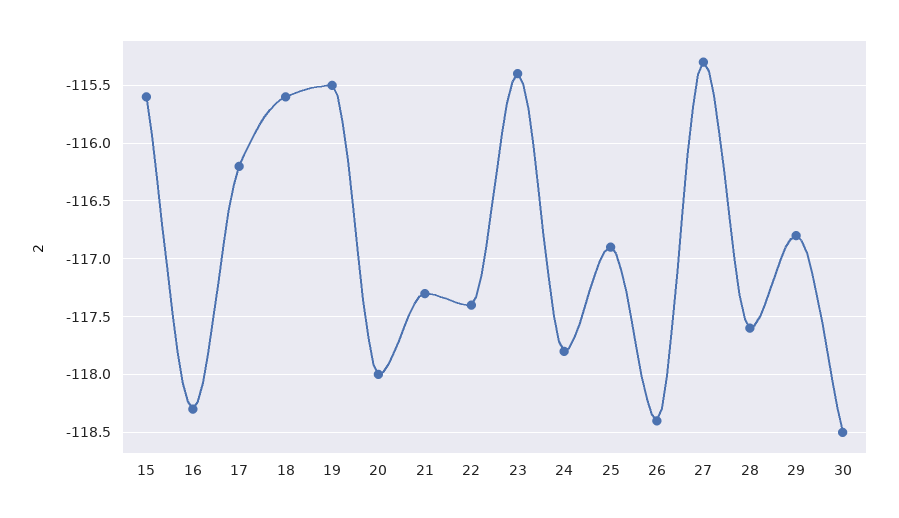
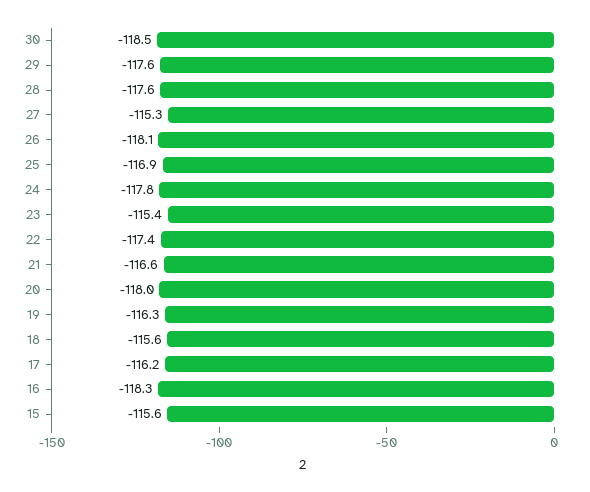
19: -115.5 -> -116.3
21: -117.3 -> -116.6
26: -118.4 -> -118.1
29: -116.8 -> -117.6

